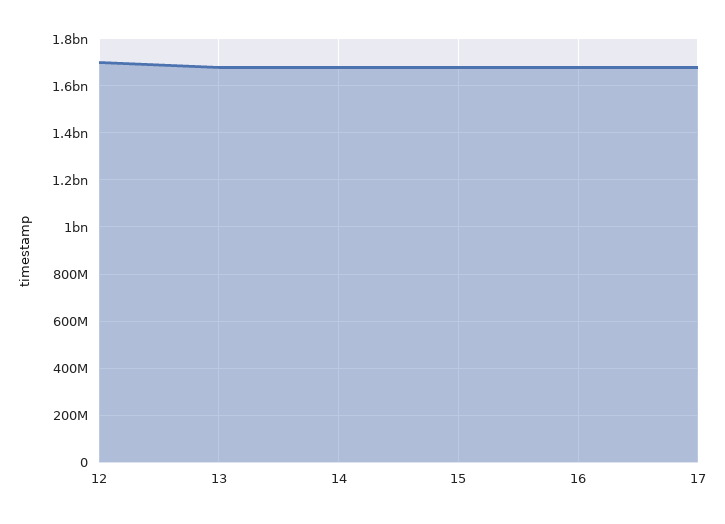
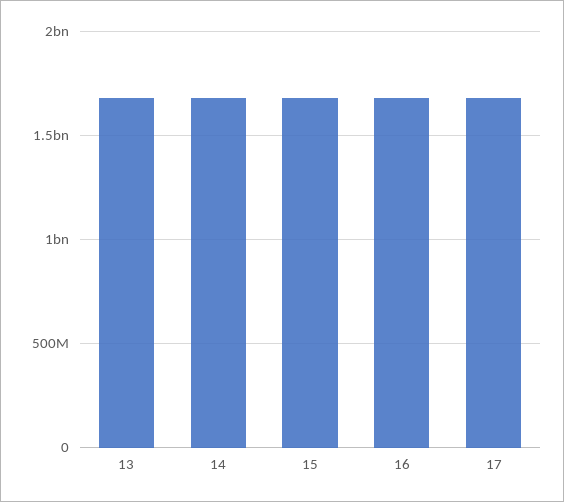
12: 1700000000 -> none

